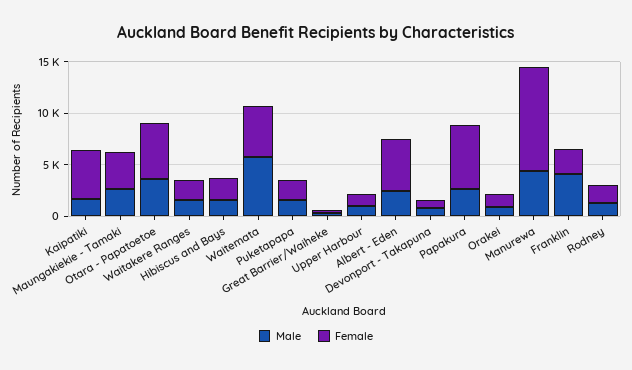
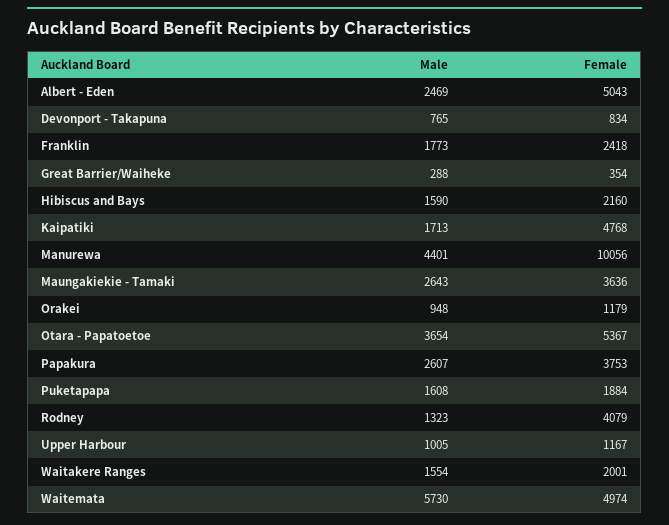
Female, Papakura: 6000 -> 3753
Male, Franklin: 4000 -> 1773
Female, Rodney: 2000 -> 4079

